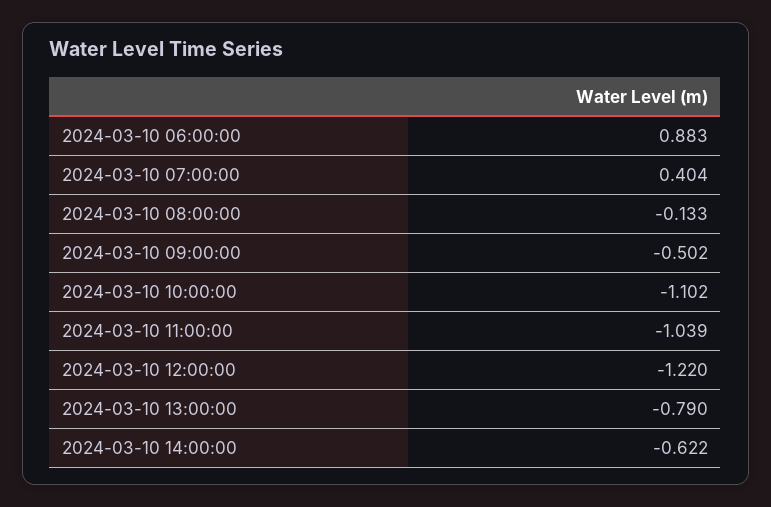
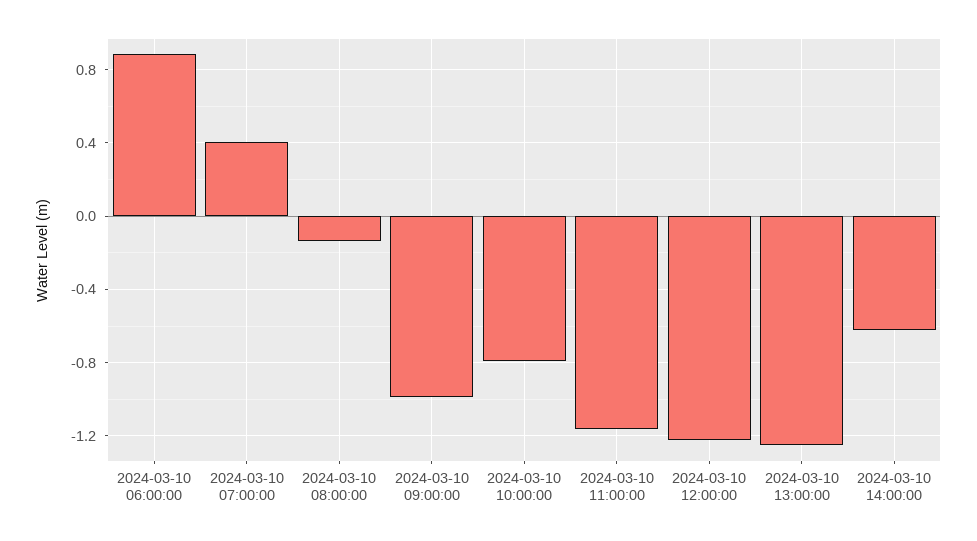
2024-03-10 09:00:00: -0.502 -> -1
2024-03-10 10:00:00: -1.102 -> -0.8
2024-03-10 11:00:00: -1.039 -> -1.15
2024-03-10 13:00:00: -0.79 -> -1.25

